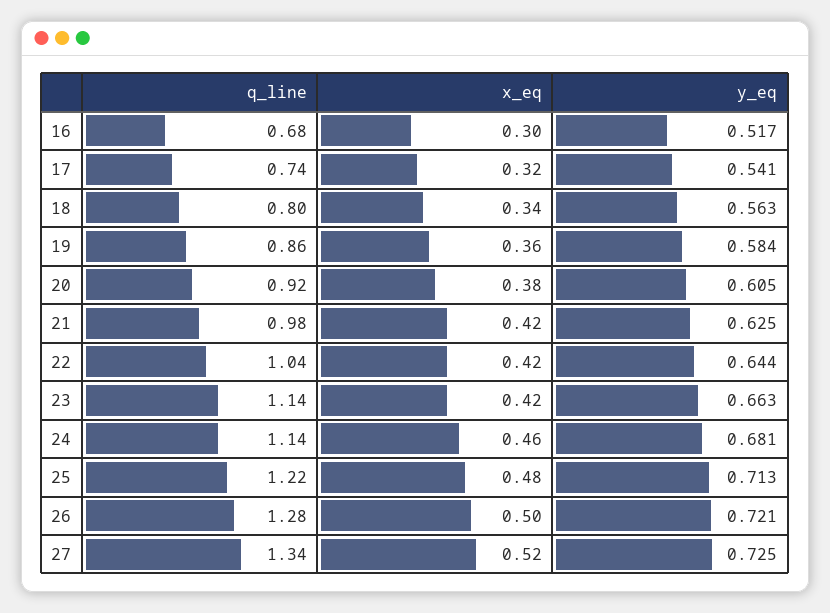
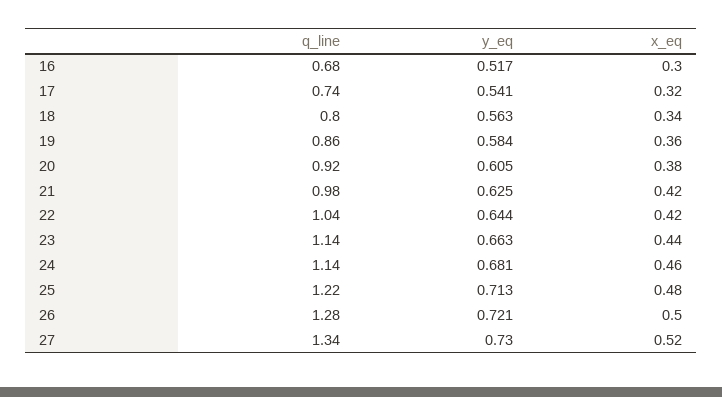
x_eq, 23: 0.42 -> 0.44
y_eq, 27: 0.725 -> 0.73

